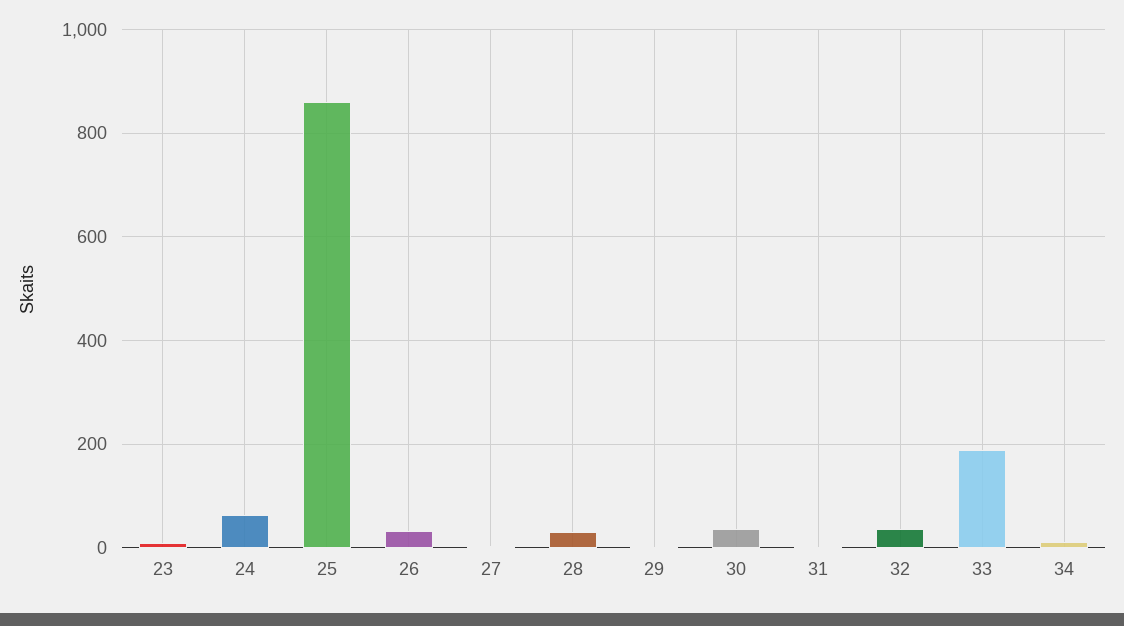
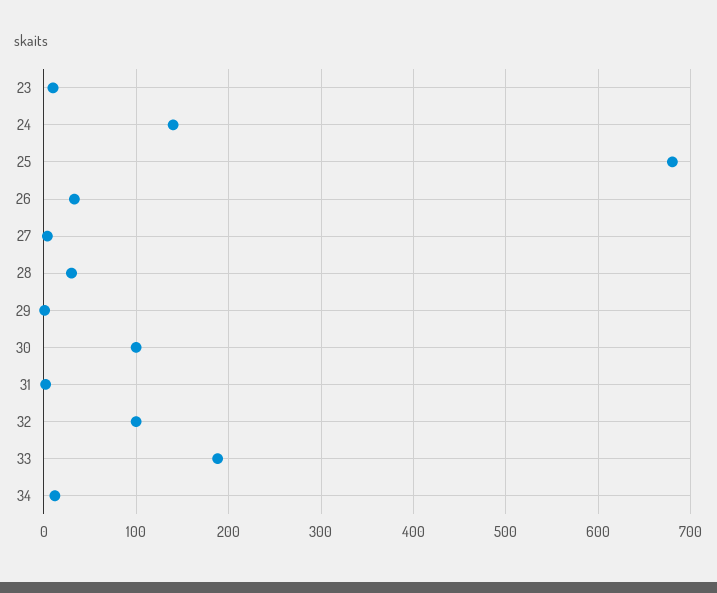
24: 60 -> 140
25: 860 -> 680
30: 40 -> 100
32: 40 -> 100

